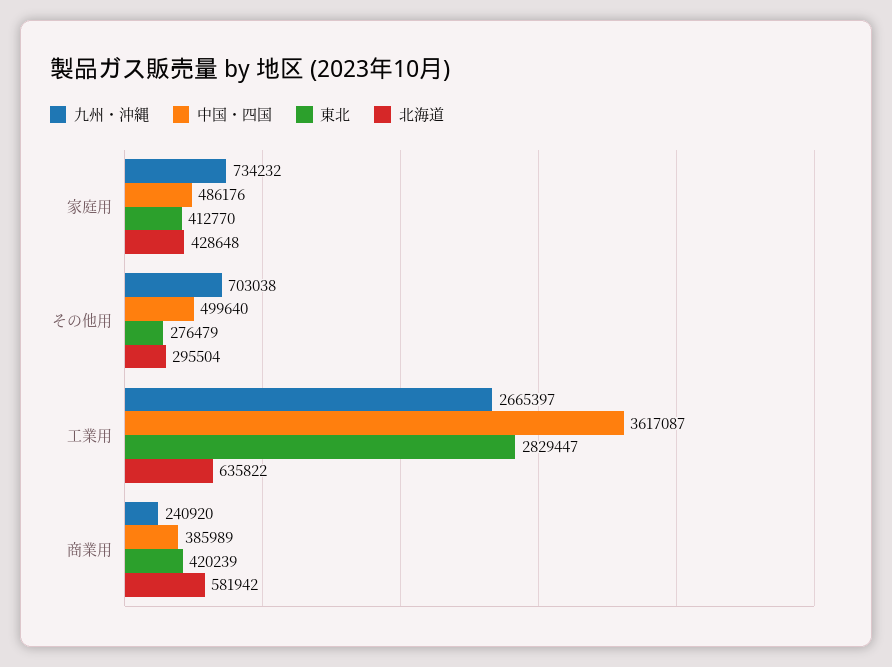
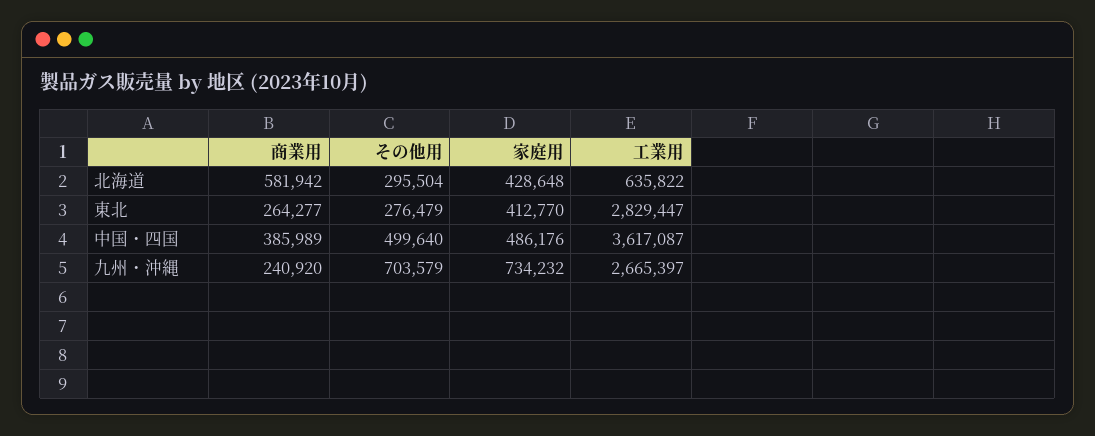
九州・沖縄, その他用: 703038 -> 703579
東北, 商業用: 420239 -> 264277

